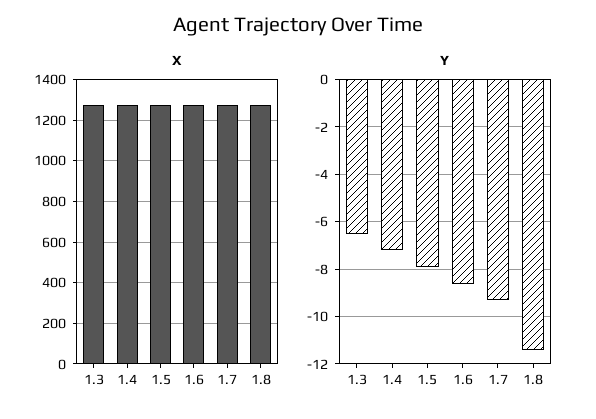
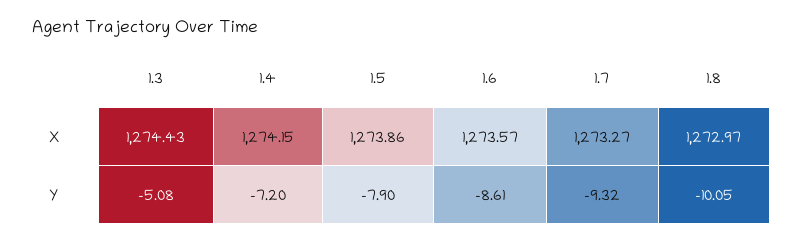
Y, 1.3: -6.5 -> -5.08
Y, 1.8: -11.5 -> -10.05

